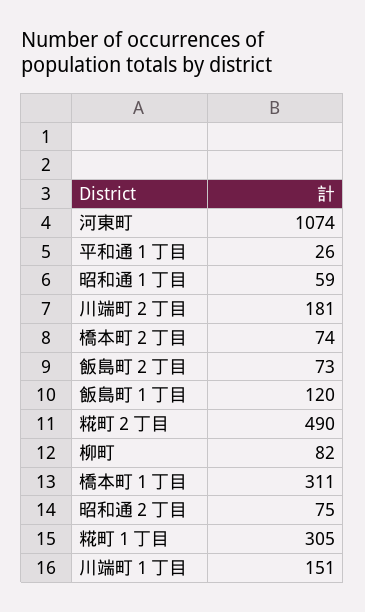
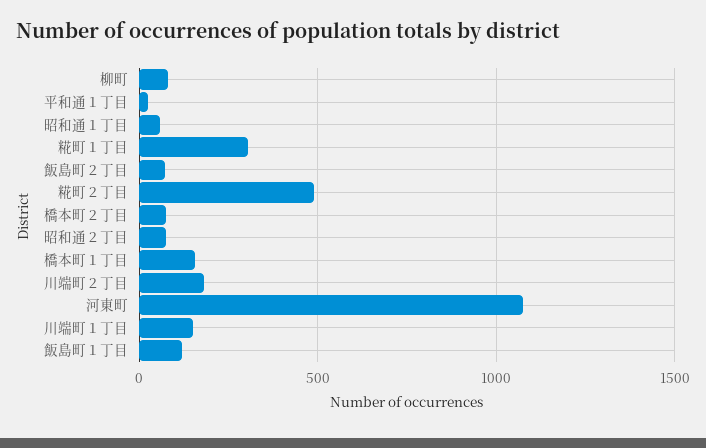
橋本町１丁目: 311 -> 150

